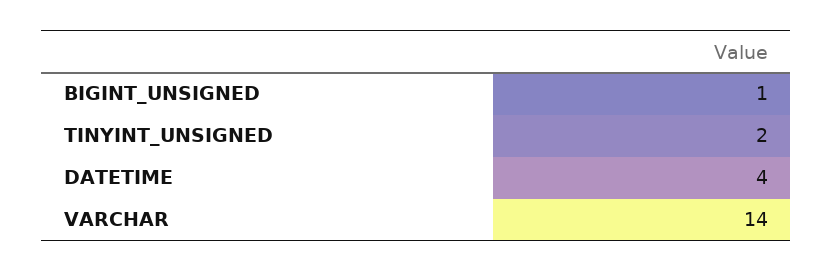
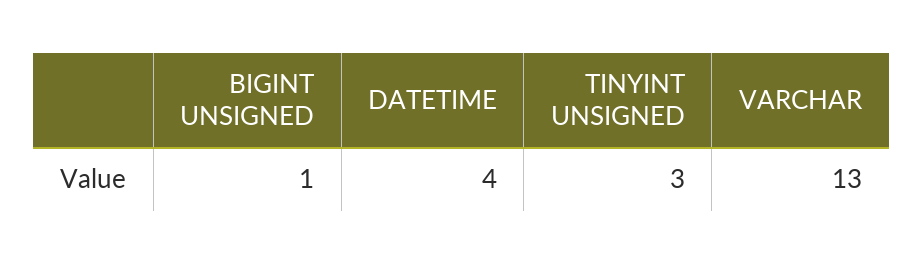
TINYINT_UNSIGNED: 2 -> 3
VARCHAR: 14 -> 13

